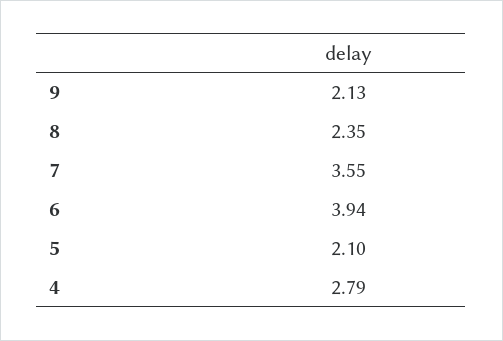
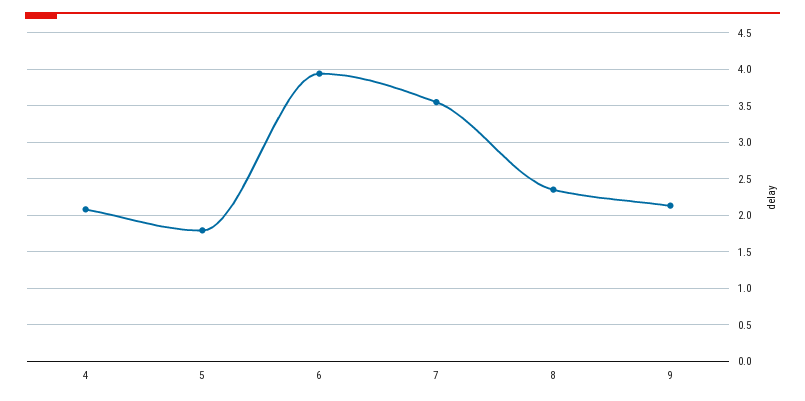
5: 2.1 -> 1.8
4: 2.79 -> 2.1

